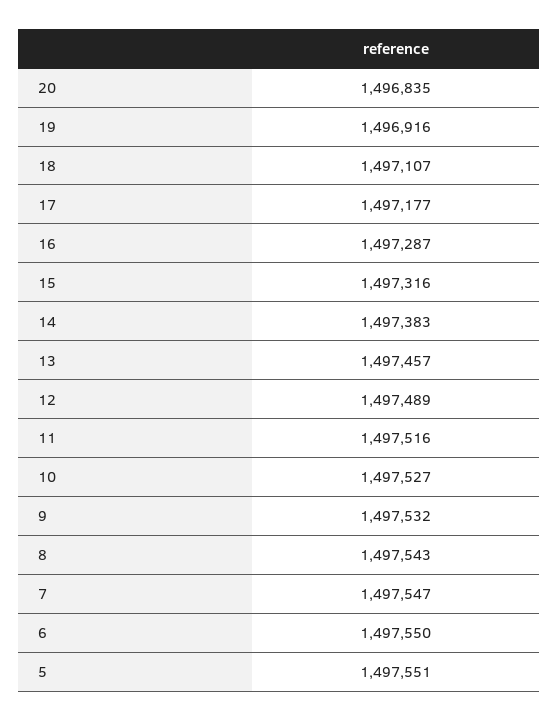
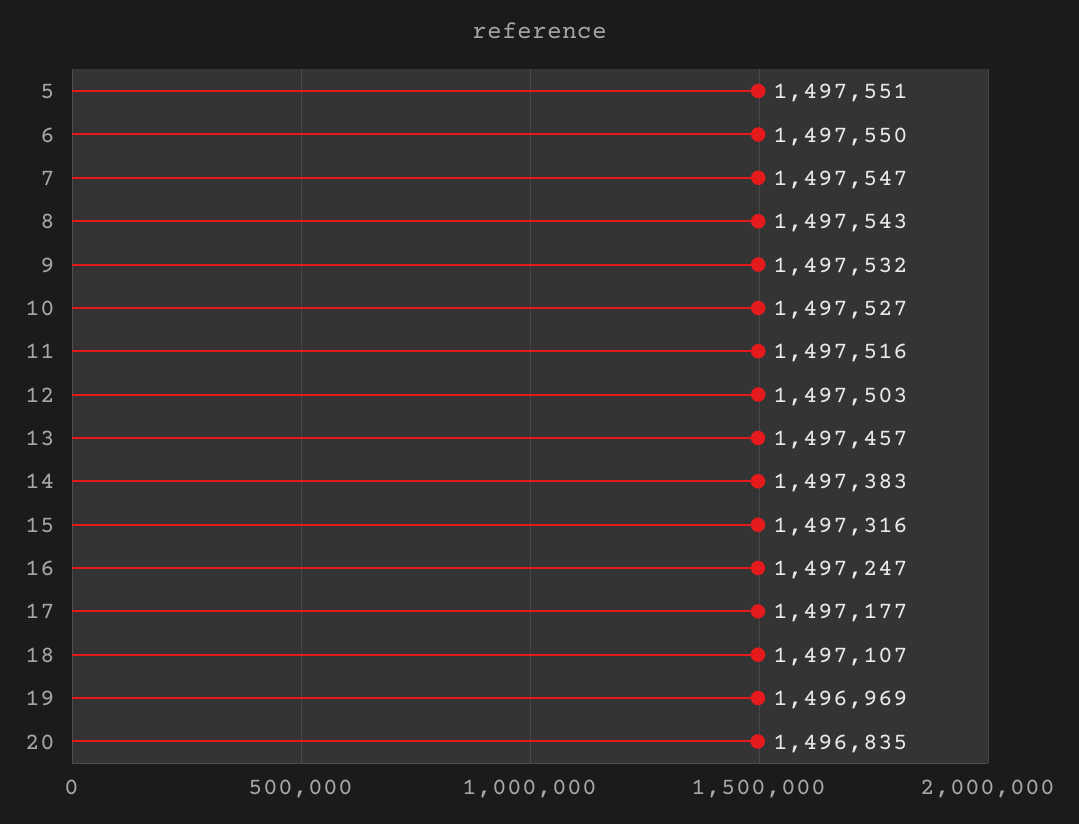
19: 1496916 -> 1496969
16: 1497287 -> 1497247
12: 1497489 -> 1497503

